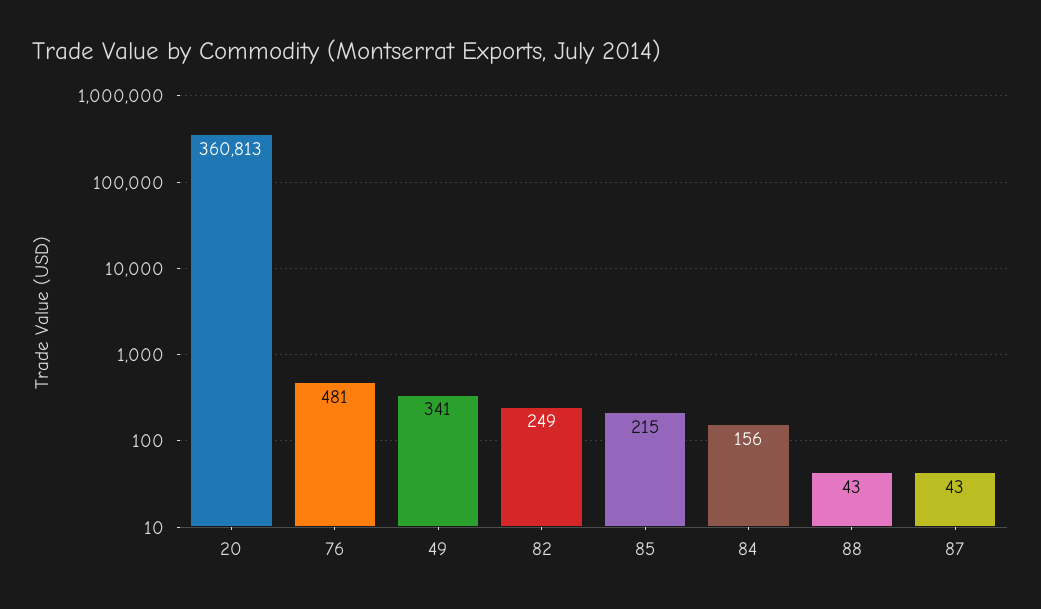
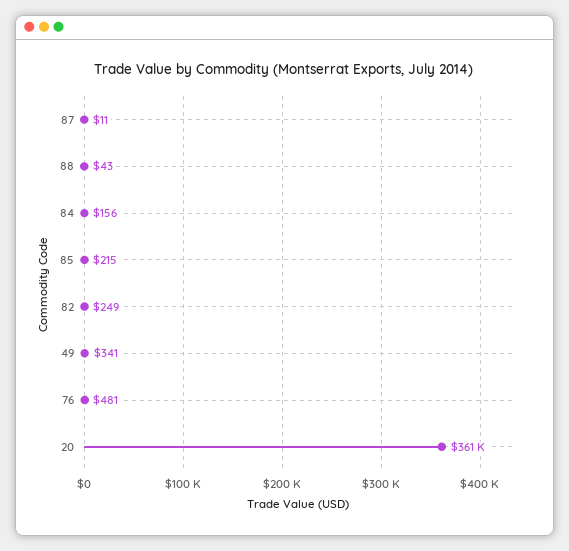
87: 43 -> 11

